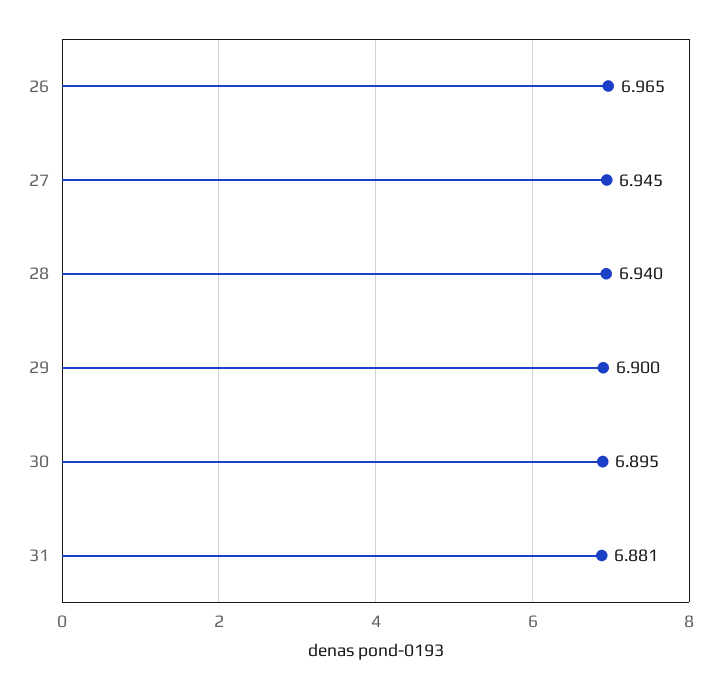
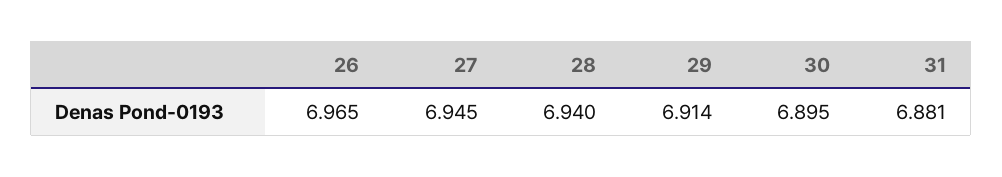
29: 6.9 -> 6.914

